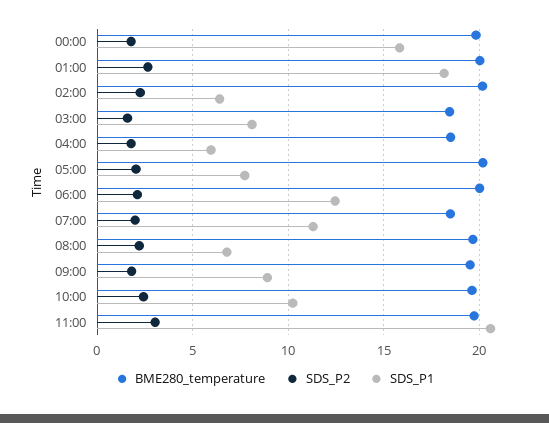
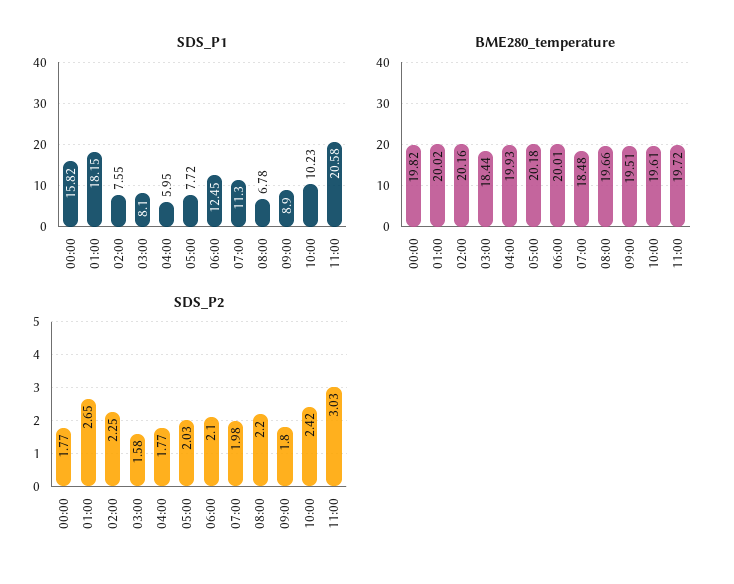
SDS_P1, 02:00: 6.5 -> 7.55
BME280_temperature, 04:00: 18.5 -> 19.93

